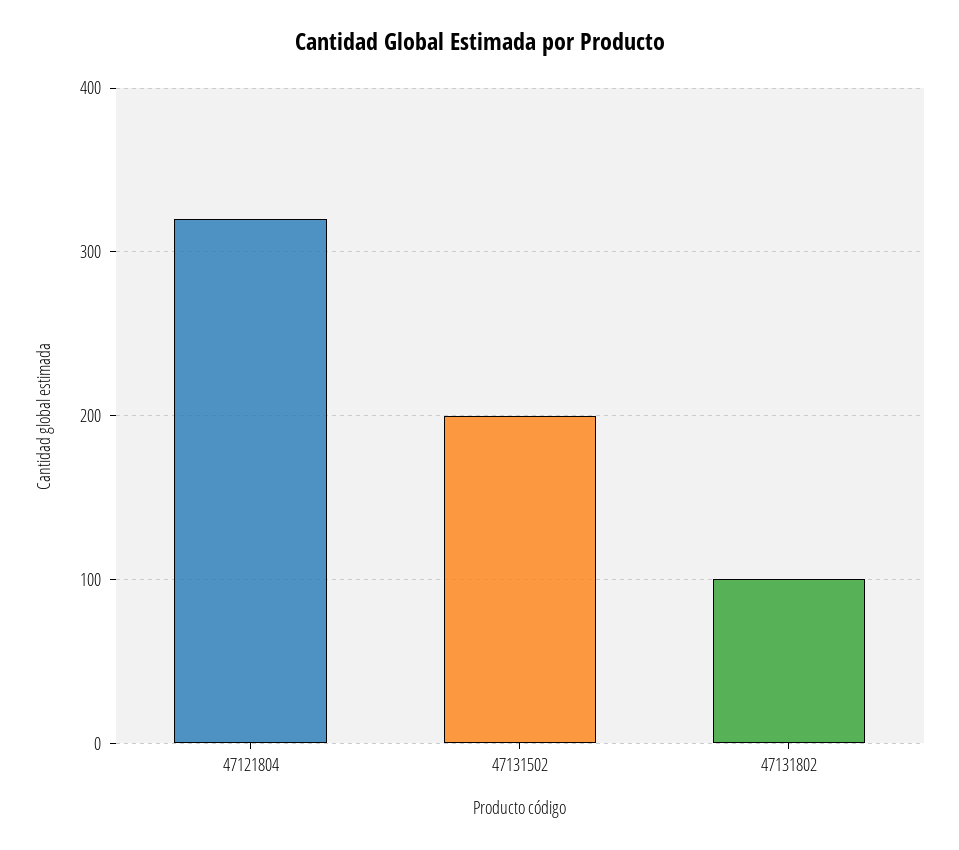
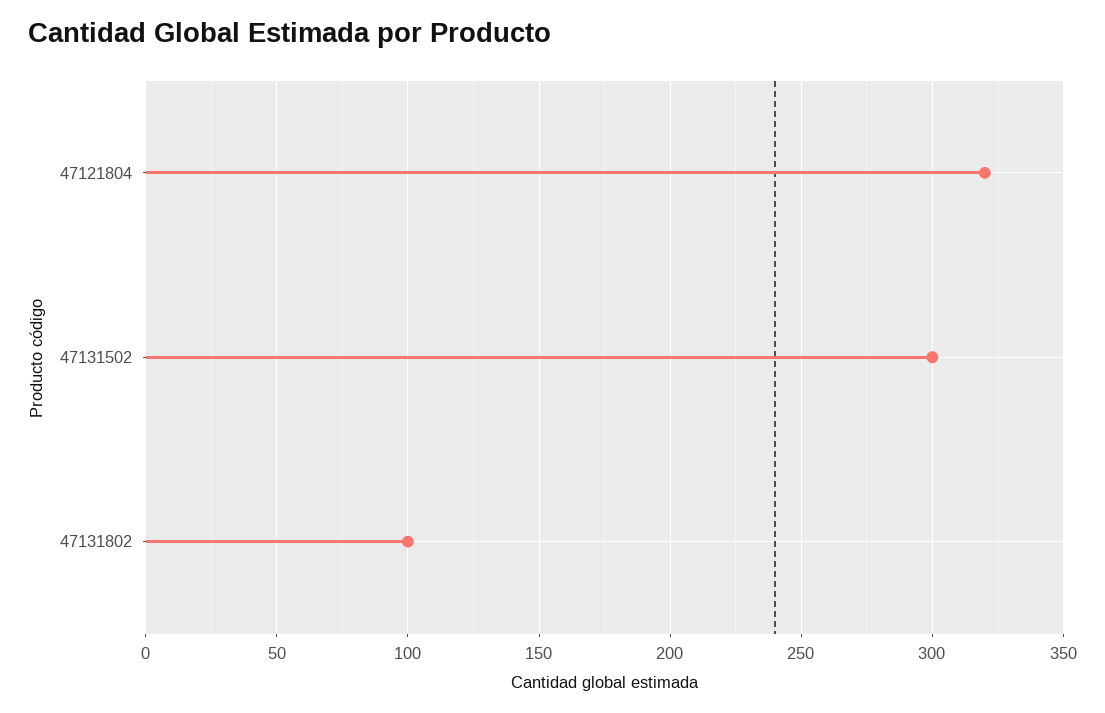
47131502: 200 -> 300

